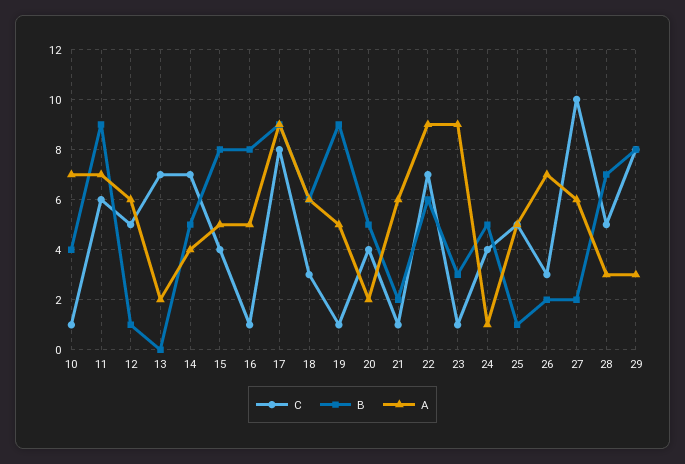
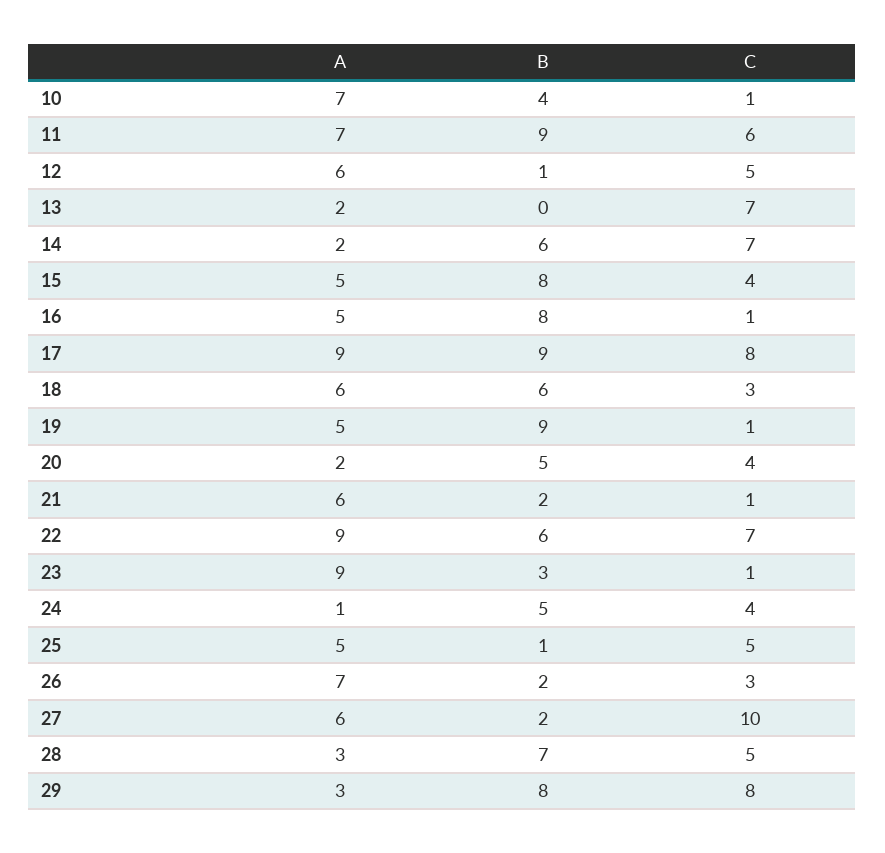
B, 14: 5 -> 6
A, 14: 4 -> 2

